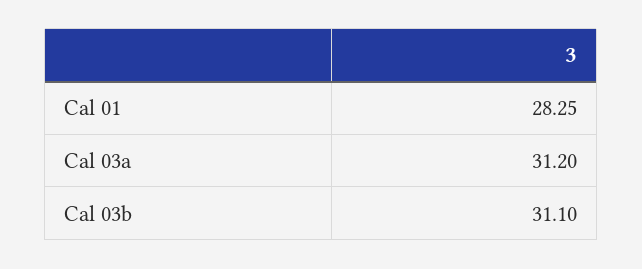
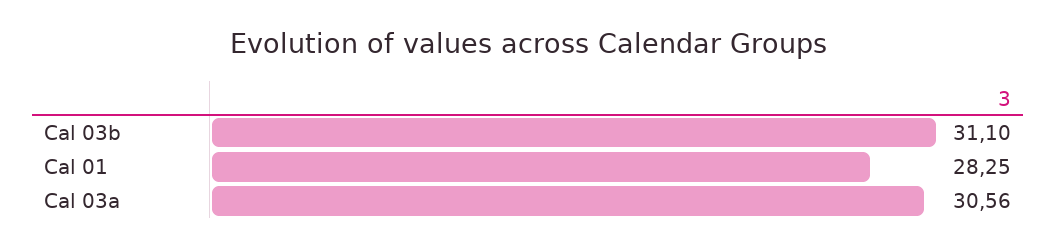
Cal 03a: 31.2 -> 30.56

